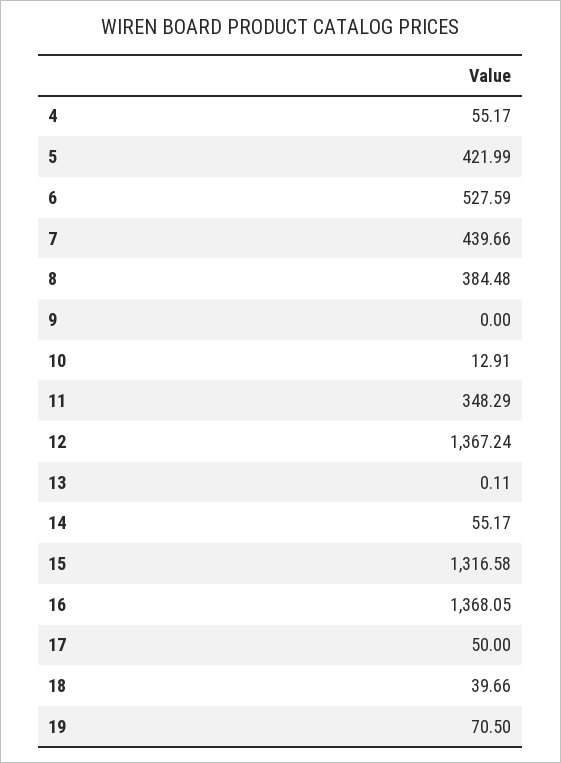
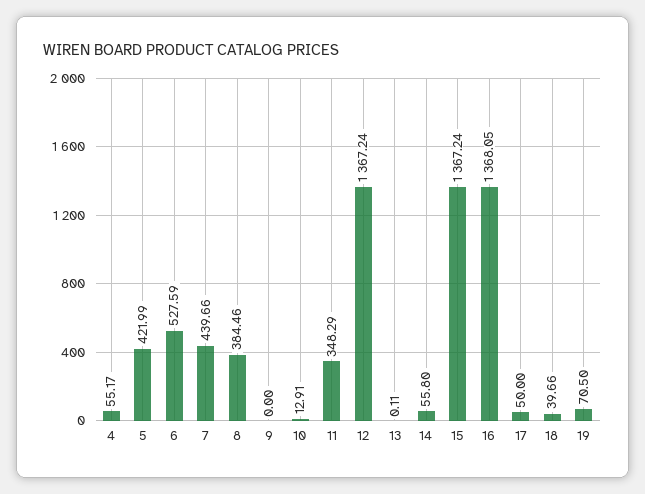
8: 384.48 -> 384.46
14: 55.17 -> 55.8
15: 1316.58 -> 1367.24

